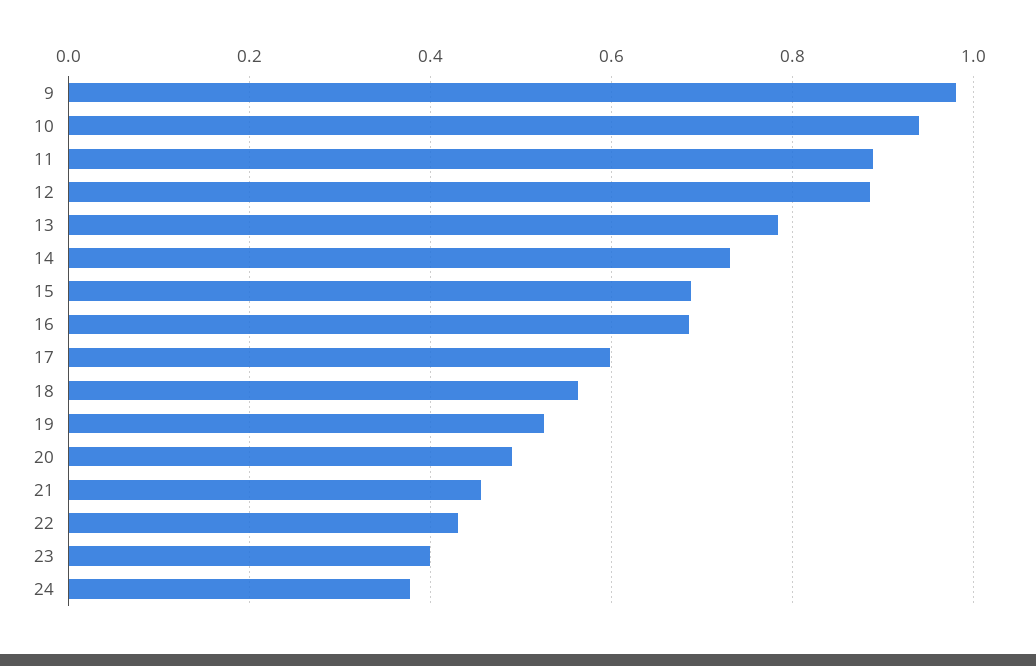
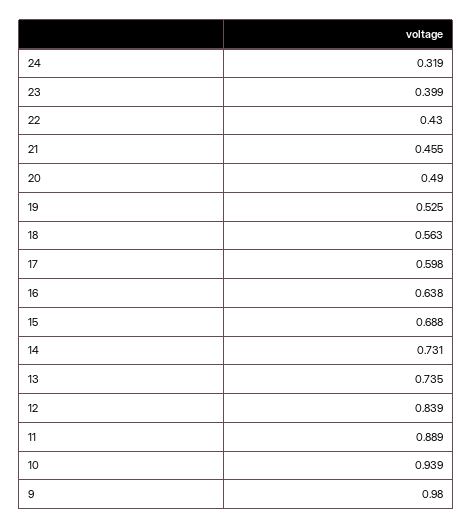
12: 0.88 -> 0.839
13: 0.78 -> 0.735
16: 0.68 -> 0.638
24: 0.38 -> 0.319

